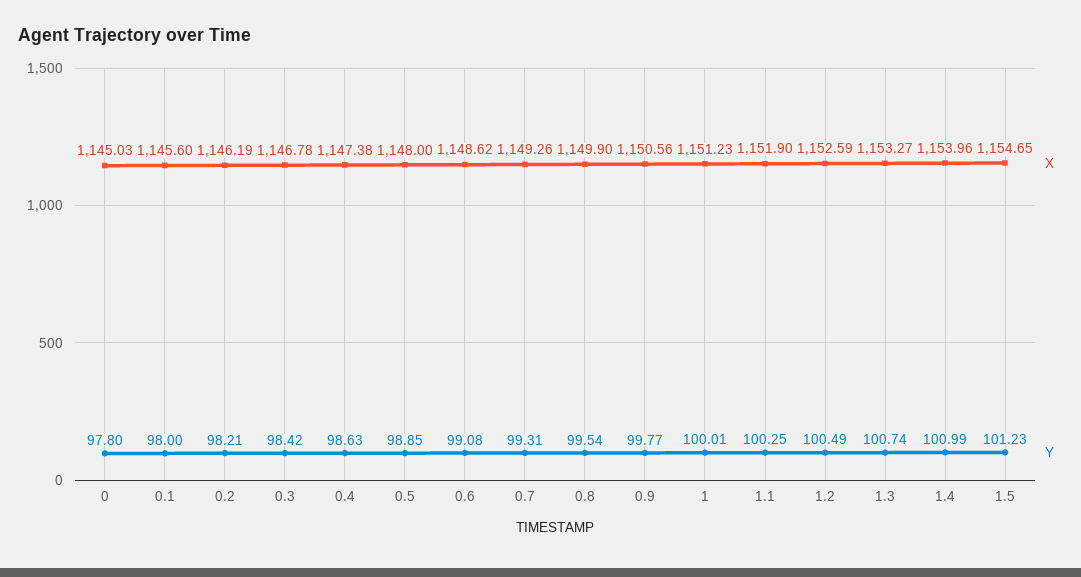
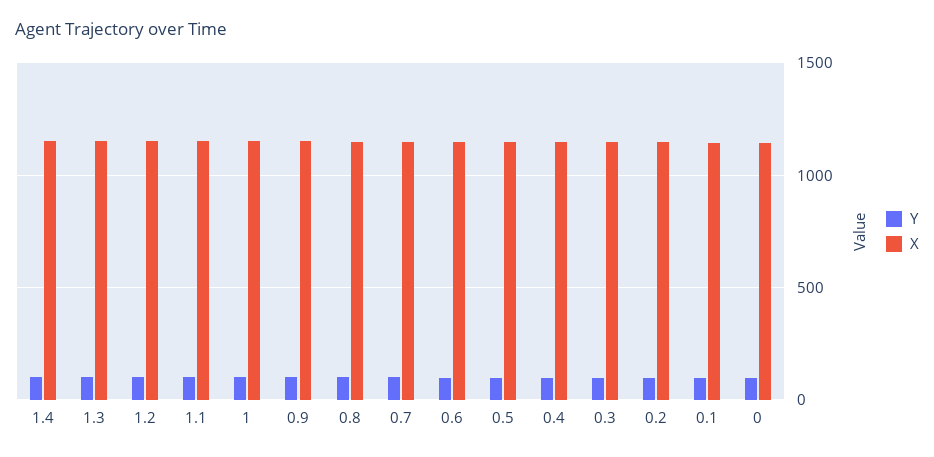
X, 1.5: 1154.65 -> none
Y, 1.5: 101.23 -> none

